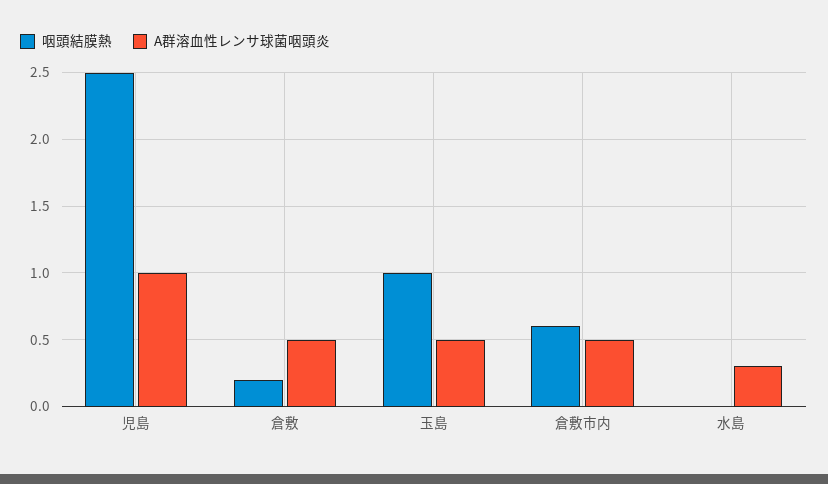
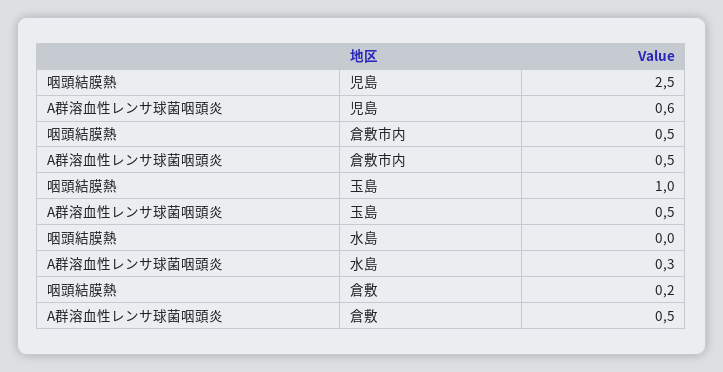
A群溶血性レンサ球菌咽頭炎, 児島: 1 -> 0.6
咽頭結膜熱, 倉敷市内: 0.6 -> 0.5

